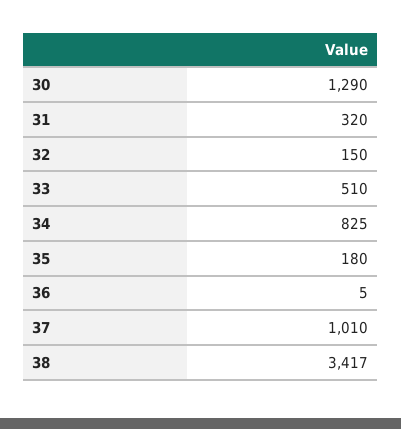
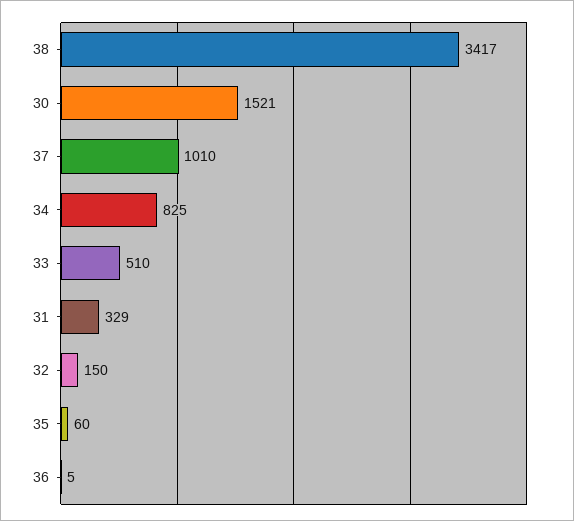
30: 1290 -> 1521
31: 320 -> 329
35: 180 -> 60

